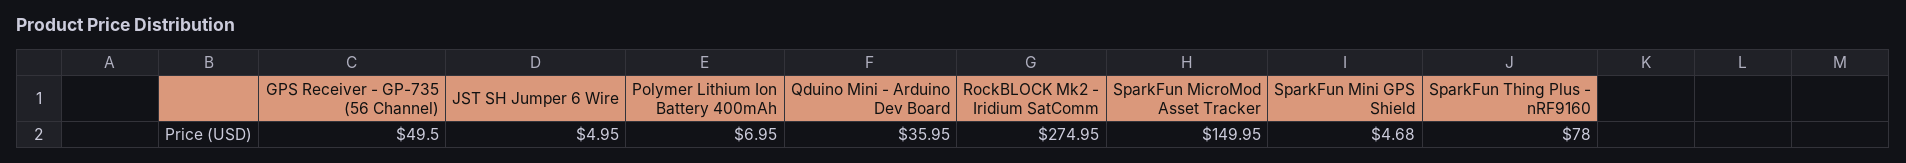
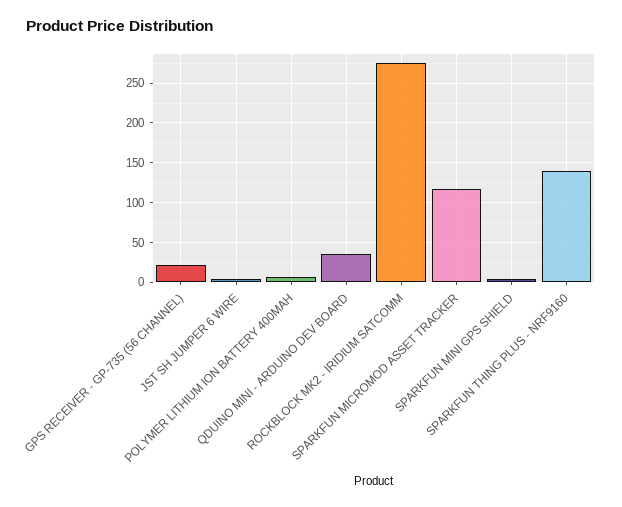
GPS Receiver - GP-735 (56 Channel): 49.5 -> 20
SparkFun MicroMod Asset Tracker: 149.95 -> 120
SparkFun Thing Plus - nRF9160: 78 -> 140

